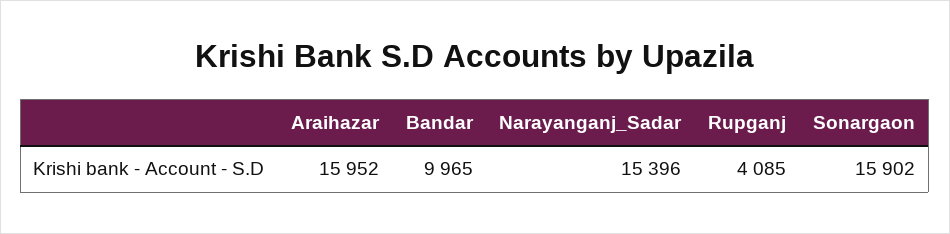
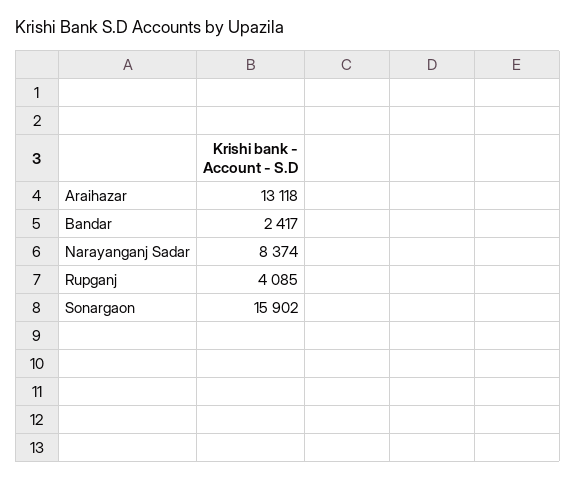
Araihazar: 15952 -> 13118
Bandar: 9965 -> 2417
Narayanganj_Sadar: 15396 -> 8374

